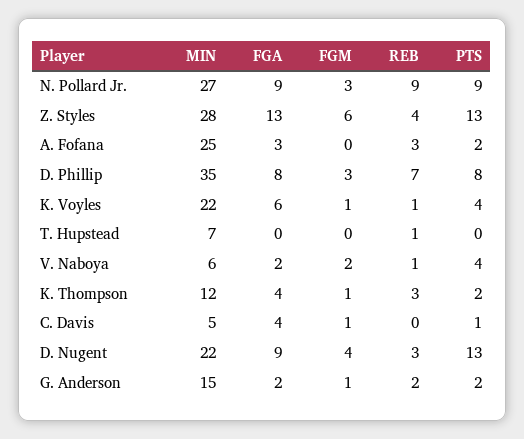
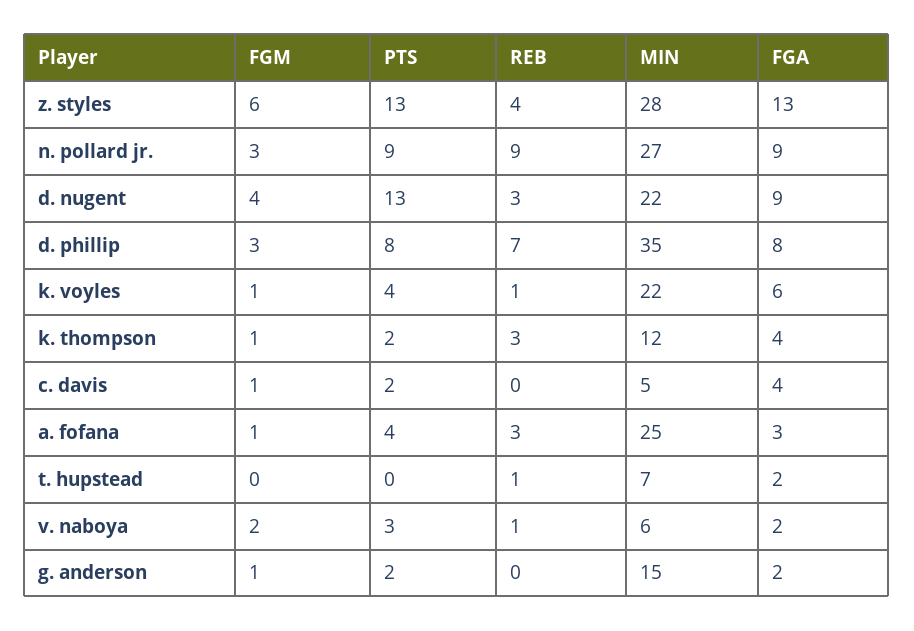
FGM, A. Fofana: 0 -> 1
PTS, A. Fofana: 2 -> 4
FGA, T. Hupstead: 0 -> 2
PTS, V. Naboya: 4 -> 3
PTS, C. Davis: 1 -> 2
REB, G. Anderson: 2 -> 0

